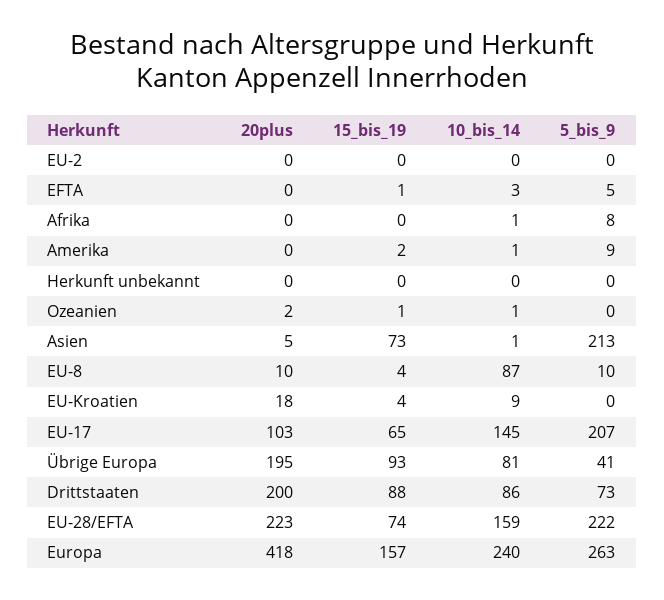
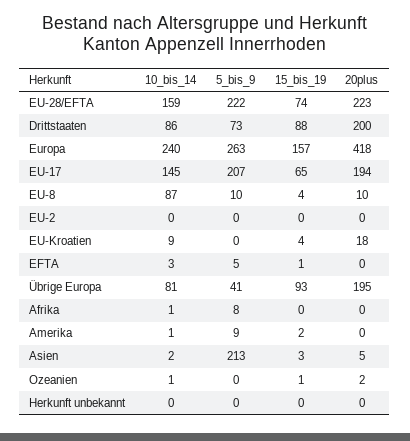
15_bis_19, Asien: 73 -> 3
10_bis_14, Asien: 1 -> 2
20plus, EU-17: 103 -> 194

